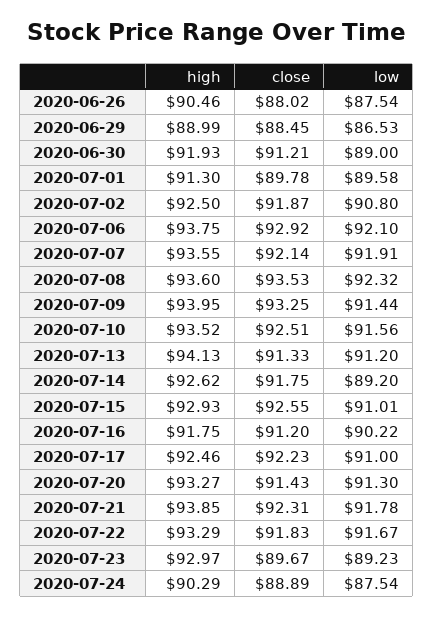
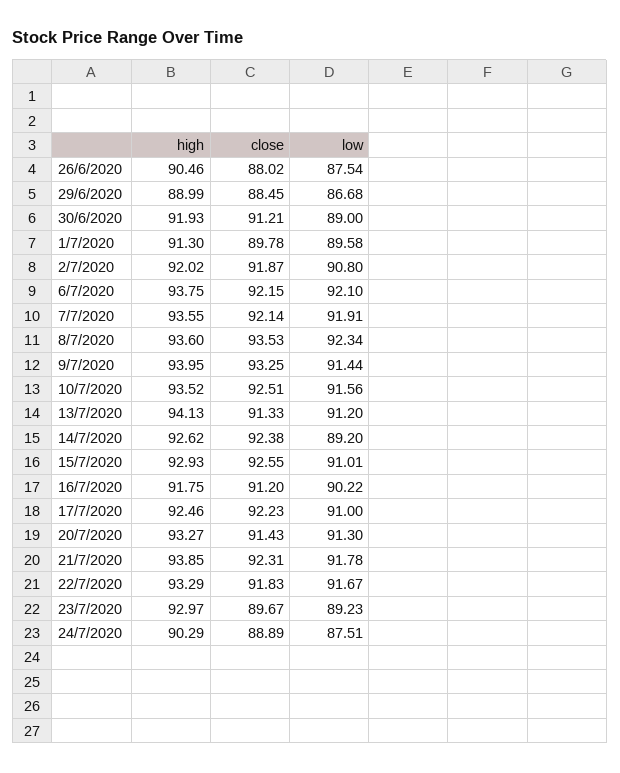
low, 2020-06-29: 86.53 -> 86.68
high, 2020-07-02: 92.5 -> 92.02
close, 2020-07-06: 92.92 -> 92.15
low, 2020-07-08: 92.32 -> 92.34
close, 2020-07-14: 91.75 -> 92.38
low, 2020-07-24: 87.54 -> 87.51

